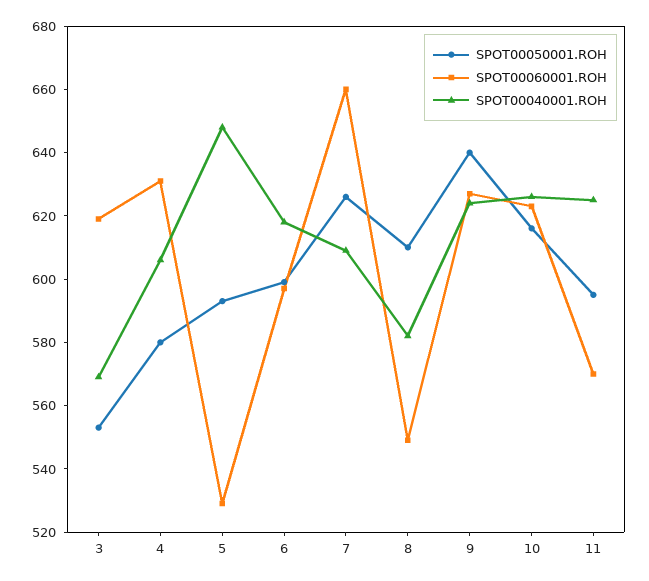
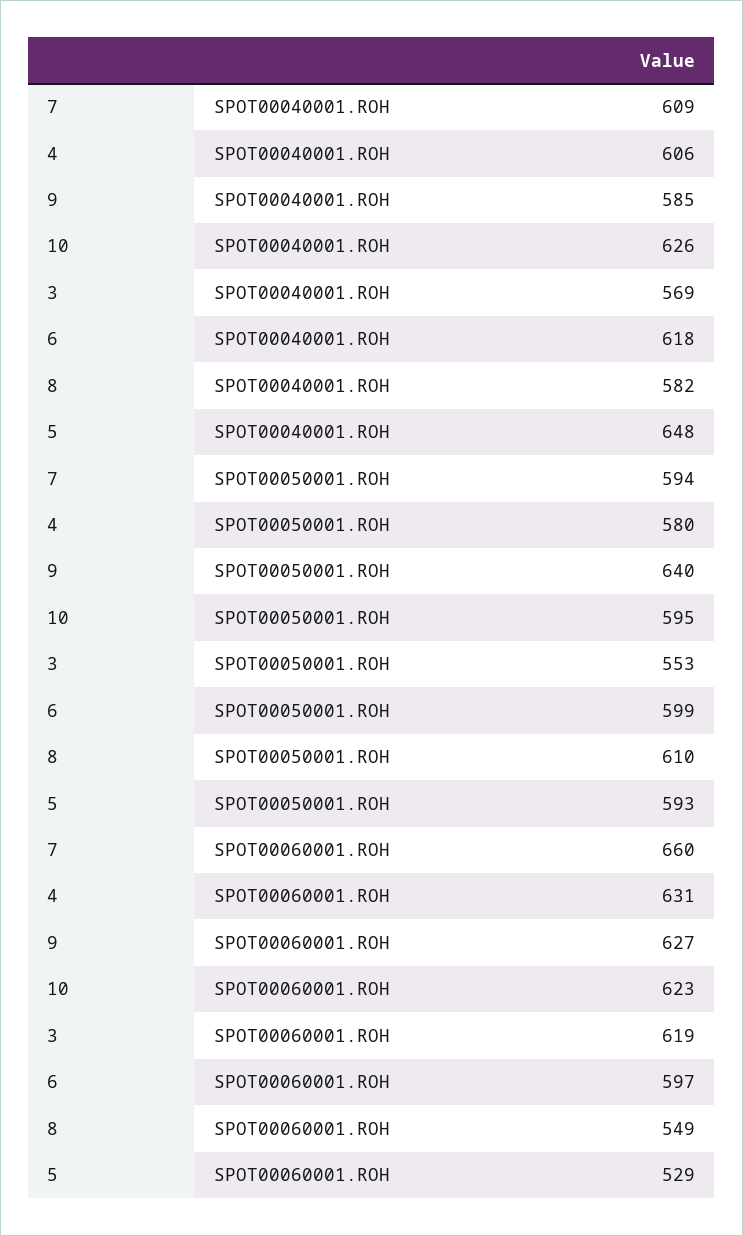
SPOT00050001.ROH, 7: 625 -> 594
SPOT00040001.ROH, 9: 625 -> 585
SPOT00050001.ROH, 10: 615 -> 595
SPOT00050001.ROH, 11: 595 -> none
SPOT00060001.ROH, 11: 570 -> none
SPOT00040001.ROH, 11: 625 -> none

